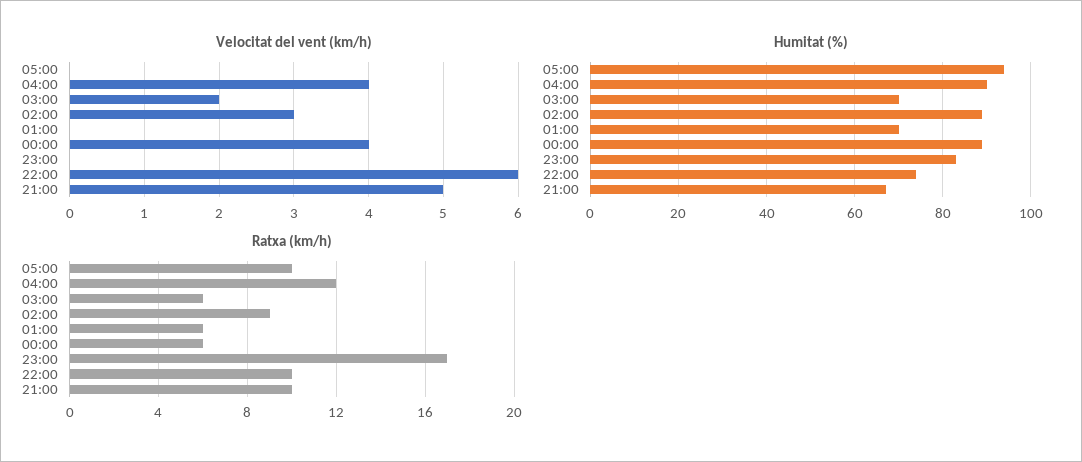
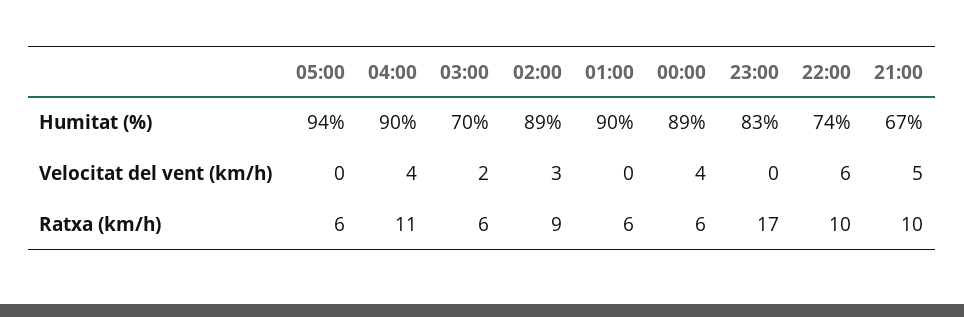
Humitat (%), 01:00: 70 -> 90
Ratxa (km/h), 05:00: 10 -> 6
Ratxa (km/h), 04:00: 12 -> 11

